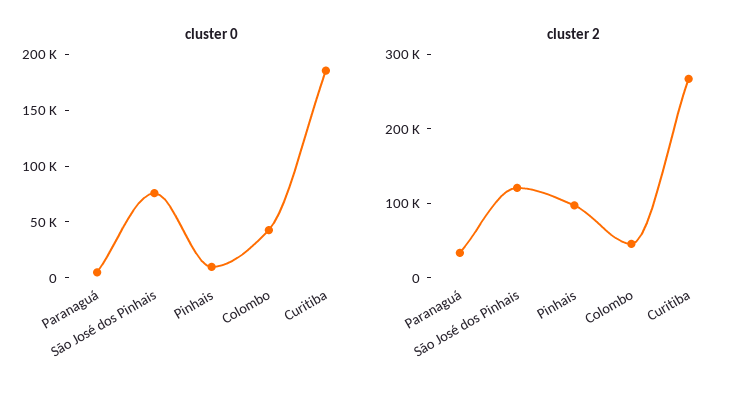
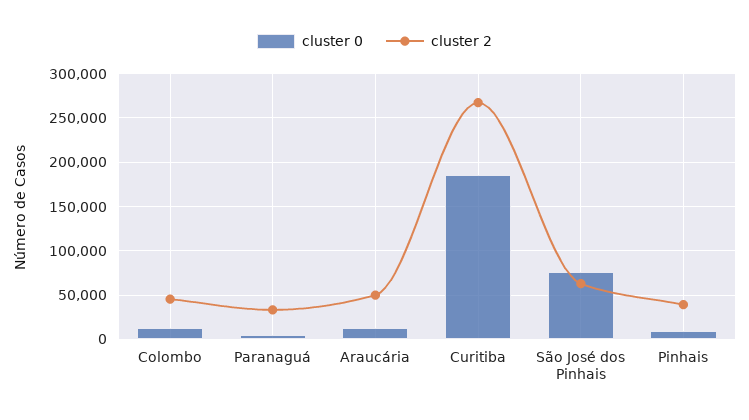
cluster 0, Colombo: 40000 -> 10000
cluster 2, São José dos Pinhais: 120000 -> 60000
cluster 2, Pinhais: 100000 -> 40000
cluster 0, Araucária: none -> 10000
cluster 2, Araucária: none -> 50000

